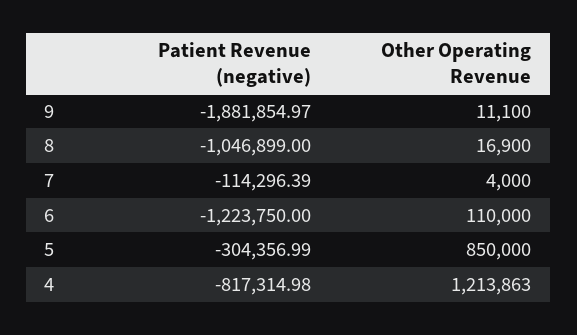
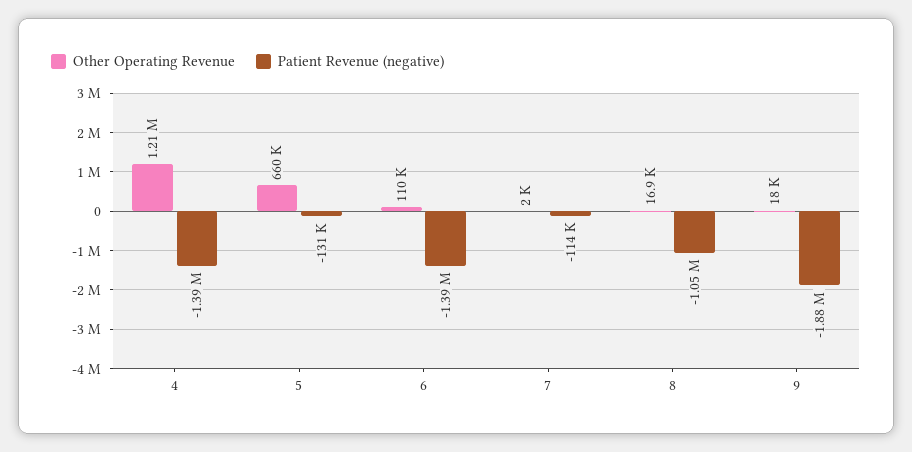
Other Operating Revenue, 9: 11100 -> 18000
Other Operating Revenue, 7: 4000 -> 2000
Patient Revenue (negative), 6: -1223750 -> -1390000
Patient Revenue (negative), 5: -304356.99 -> -131000
Other Operating Revenue, 5: 850000 -> 660000
Patient Revenue (negative), 4: -817314.98 -> -1390000

